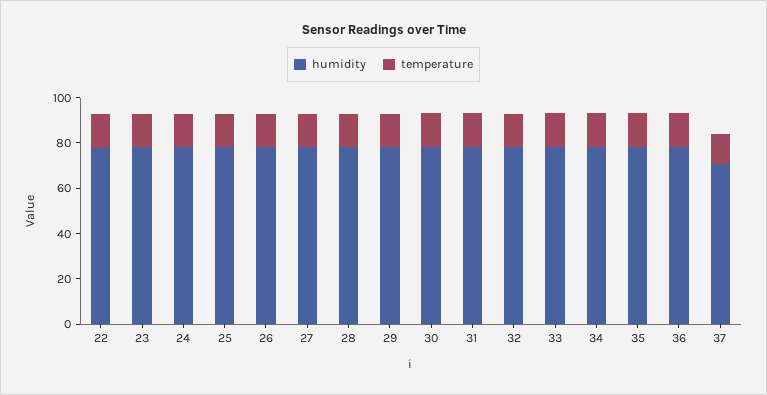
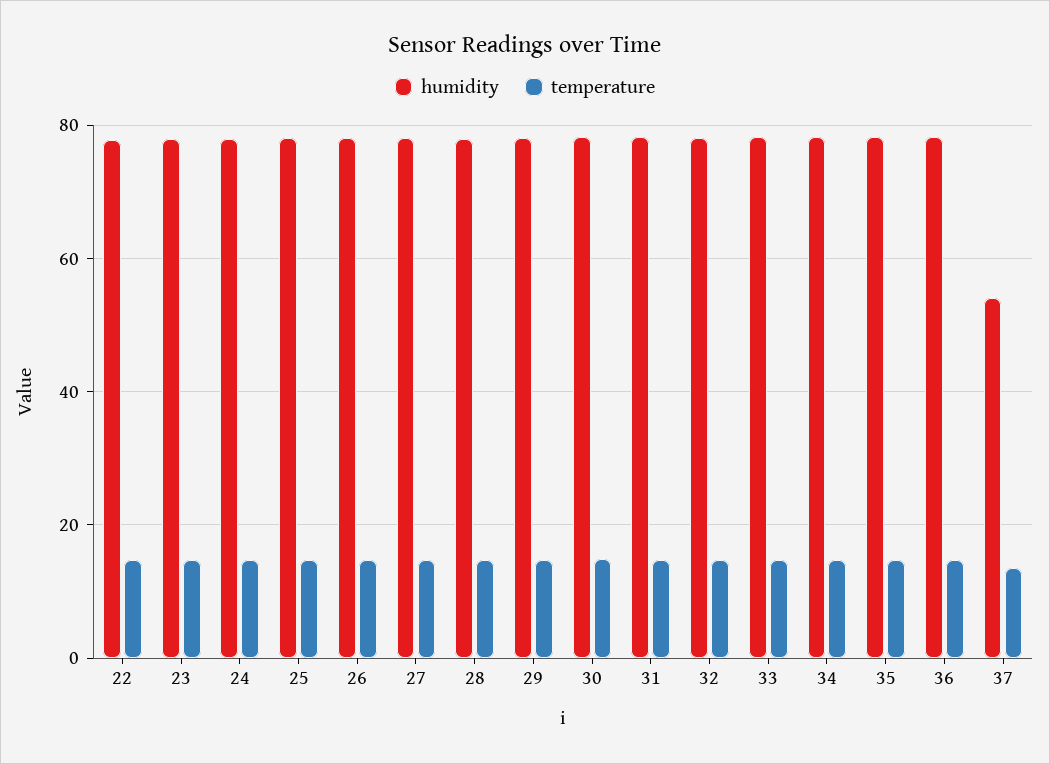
humidity, 37: 70 -> 54

